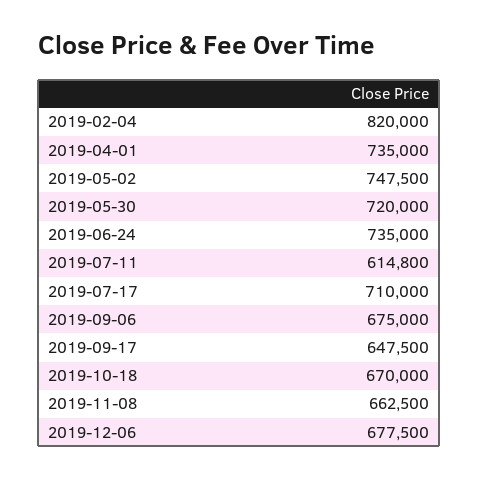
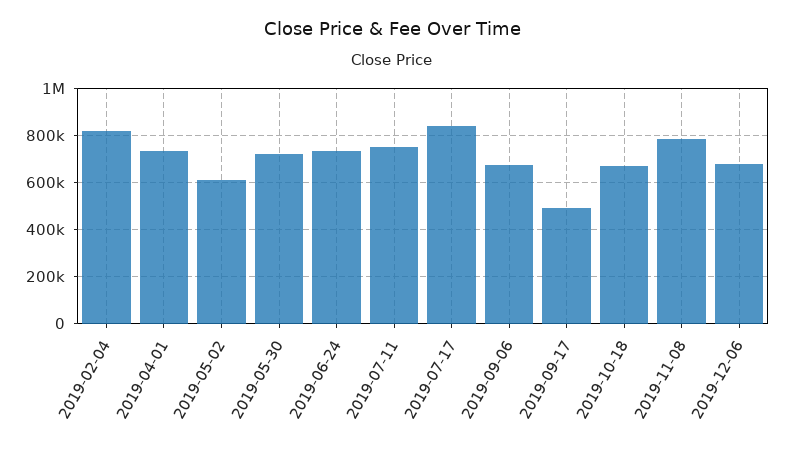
2019-05-02: 747500 -> 600000
2019-07-11: 614800 -> 750000
2019-07-17: 710000 -> 850000
2019-09-17: 647500 -> 500000
2019-11-08: 662500 -> 800000

